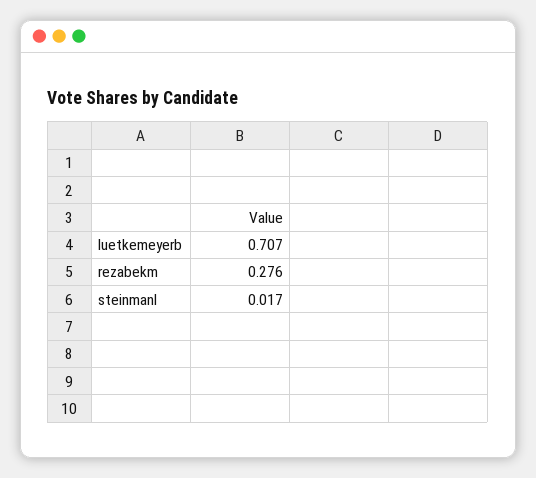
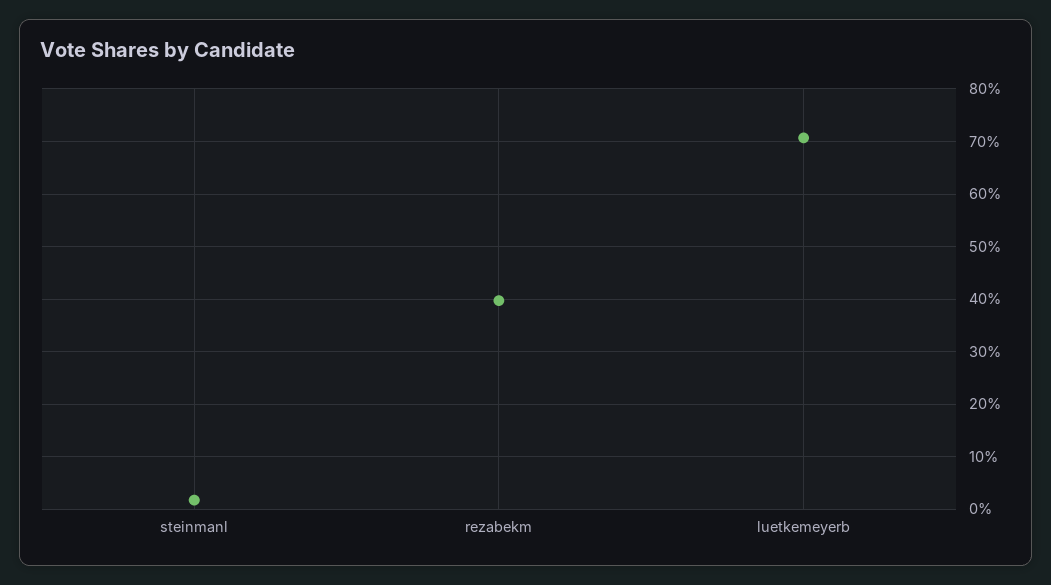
rezabekm: 0.276 -> 0.4

